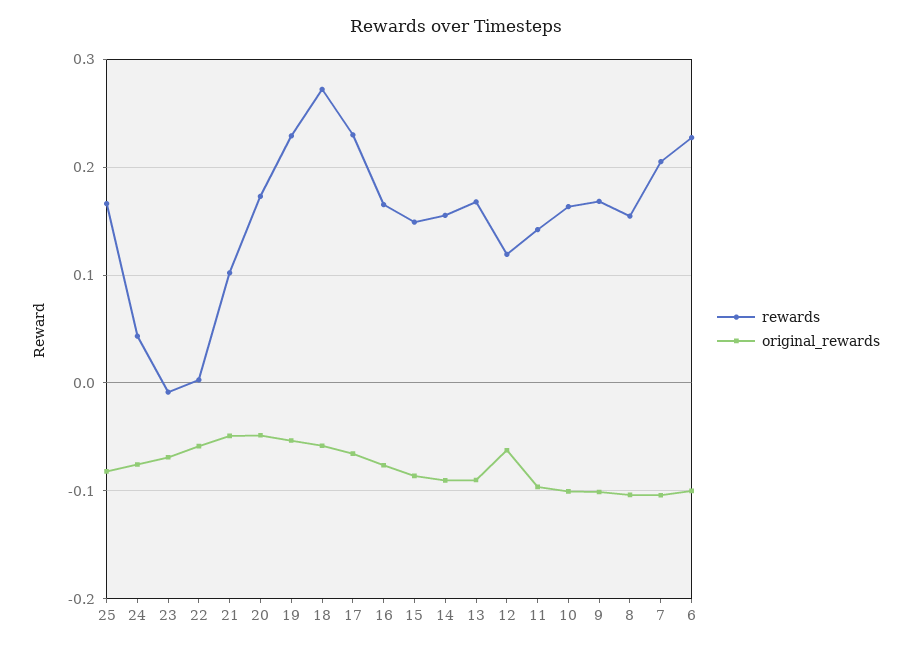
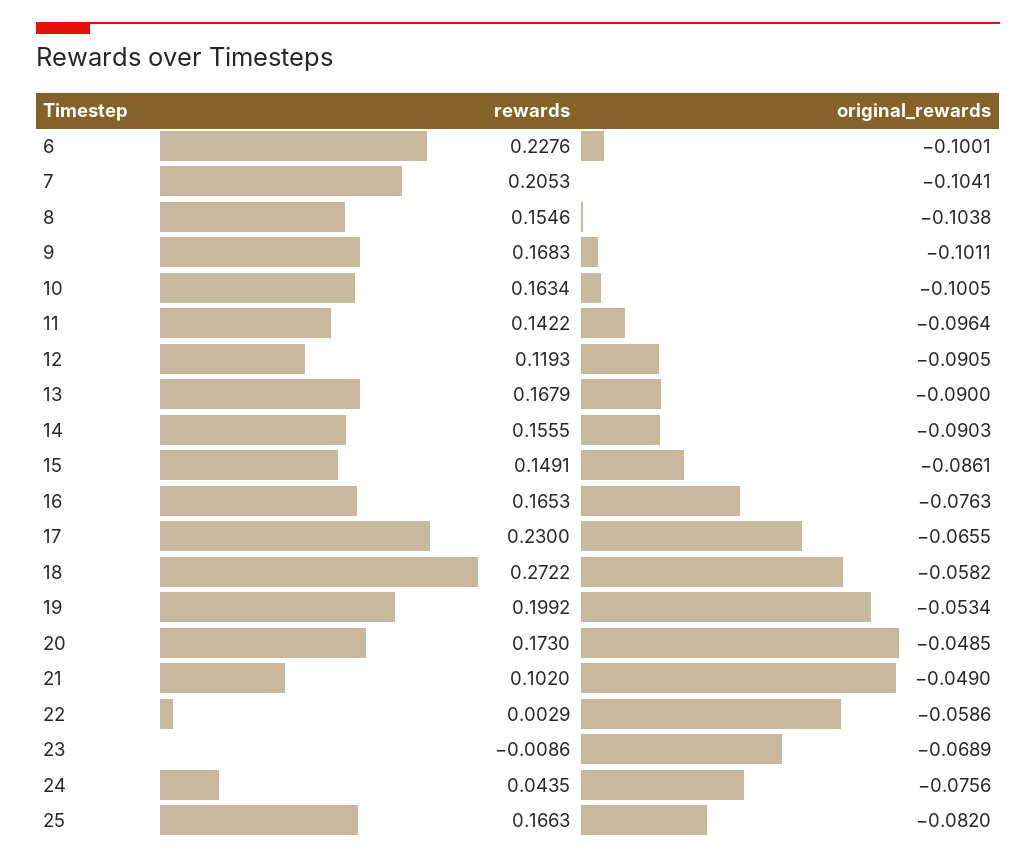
rewards, 19: 0.23 -> 0.1992
original_rewards, 12: -0.06 -> -0.0905

